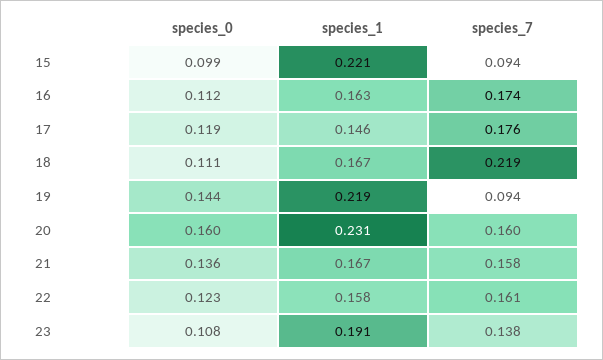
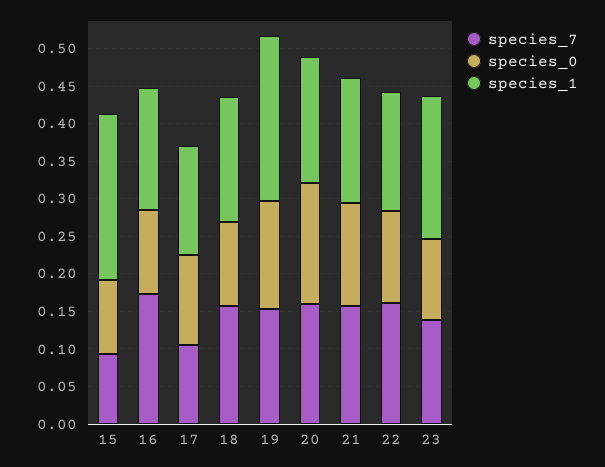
species_7, 17: 0.176 -> 0.1
species_7, 18: 0.219 -> 0.15
species_7, 19: 0.094 -> 0.15
species_1, 20: 0.231 -> 0.175

